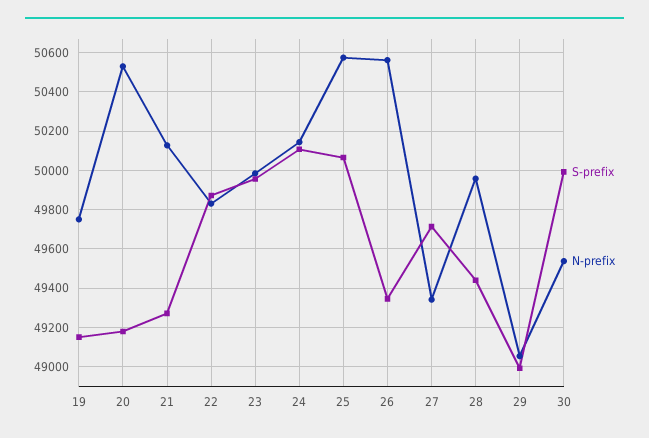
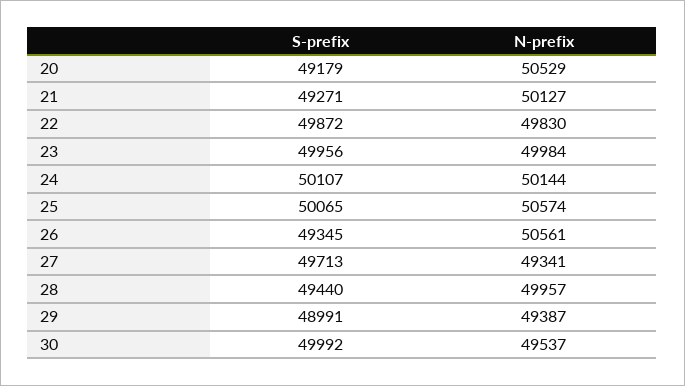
S-prefix, 19: 49150 -> none
N-prefix, 19: 49750 -> none
N-prefix, 29: 49050 -> 49387

